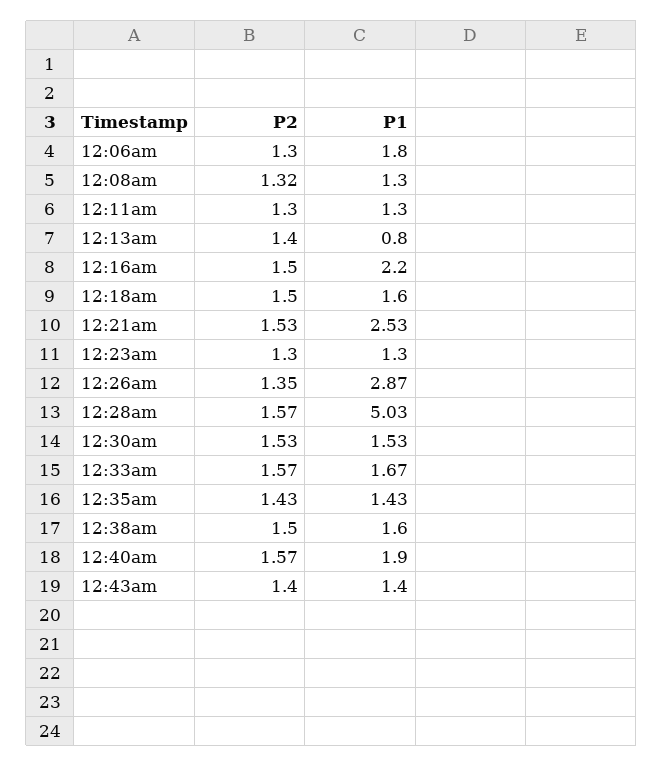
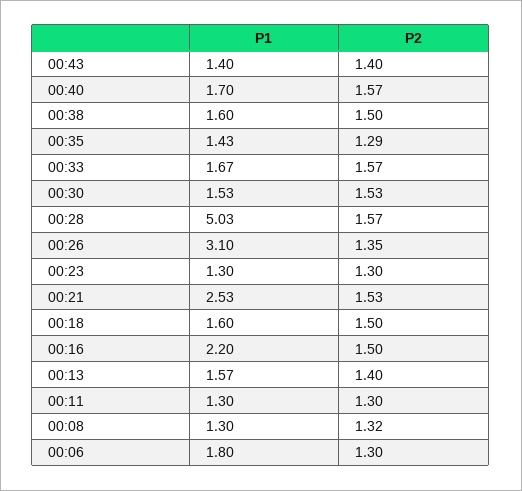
P1, 12:13am: 0.8 -> 1.57
P1, 12:26am: 2.87 -> 3.1
P2, 12:35am: 1.43 -> 1.29
P1, 12:40am: 1.9 -> 1.7

